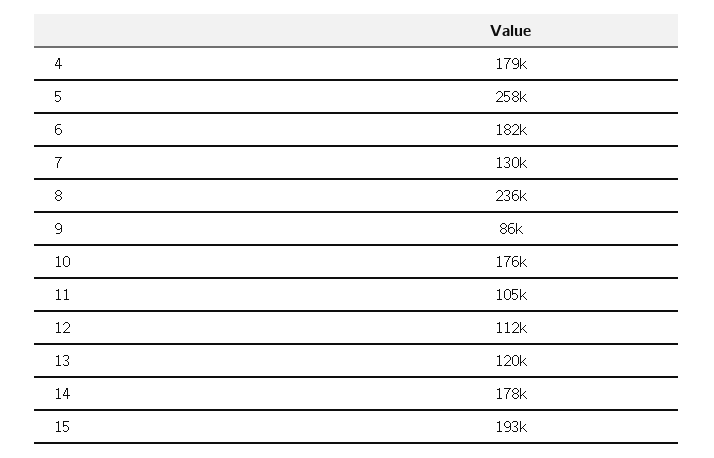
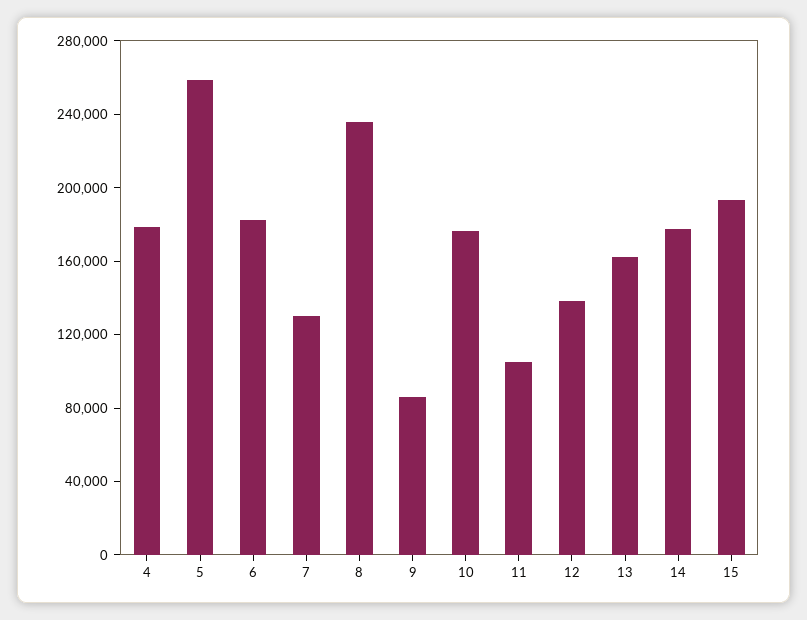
12: 112000 -> 140000
13: 120000 -> 160000

